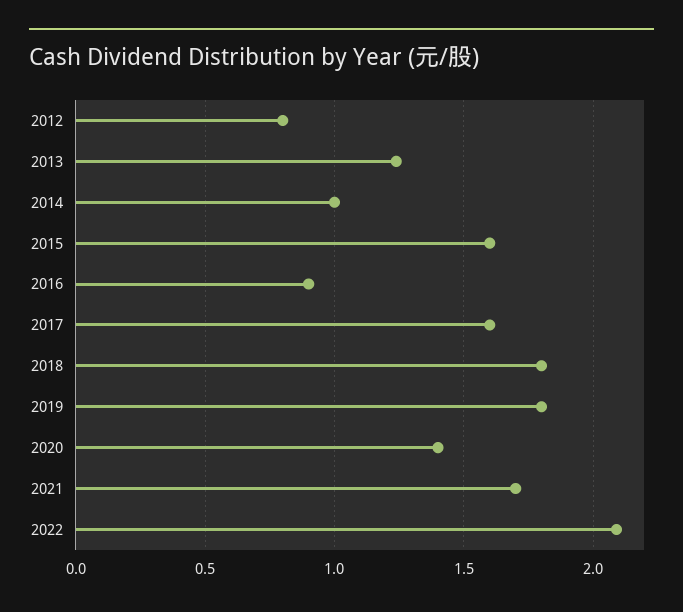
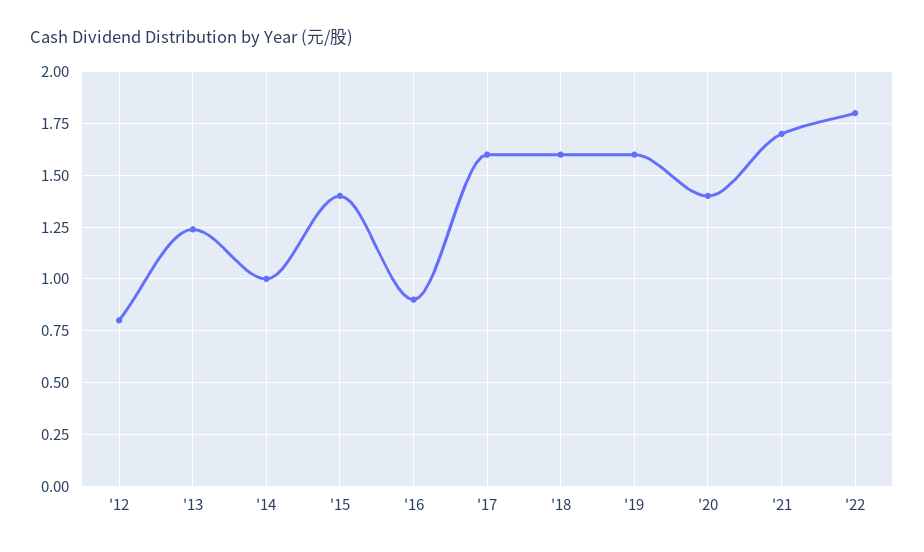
2015: 1.6 -> 1.4
2018: 1.8 -> 1.6
2019: 1.8 -> 1.6
2022: 2.1 -> 1.8

